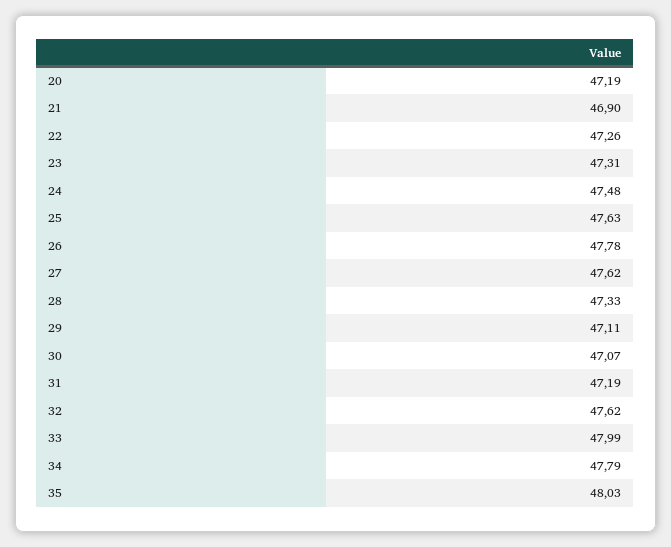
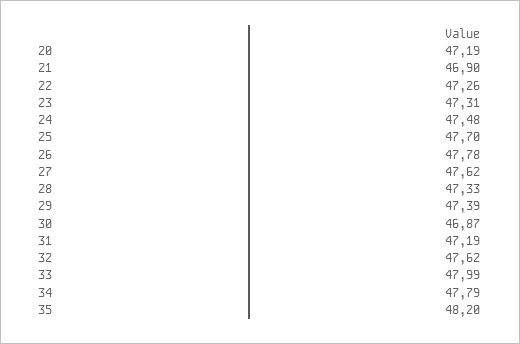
25: 47.63 -> 47.7
29: 47.11 -> 47.39
30: 47.07 -> 46.87
35: 48.03 -> 48.2

